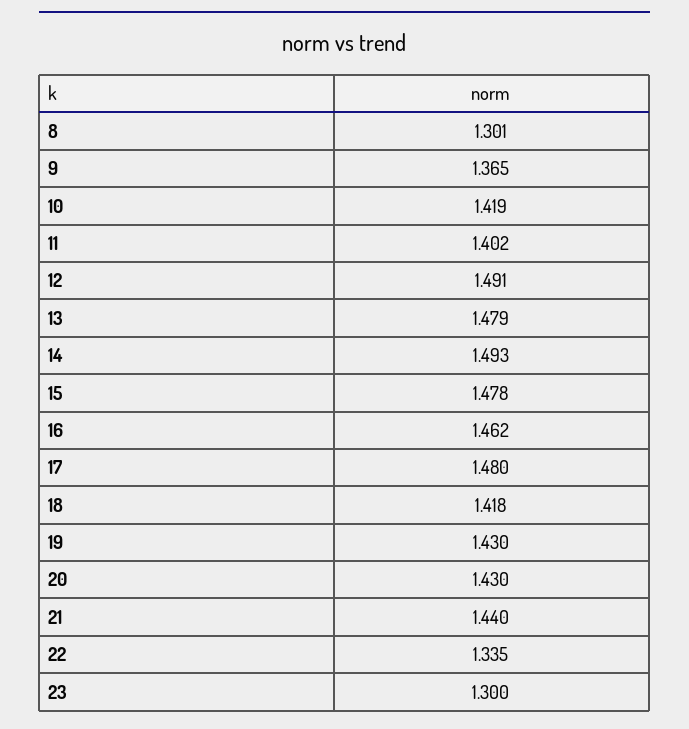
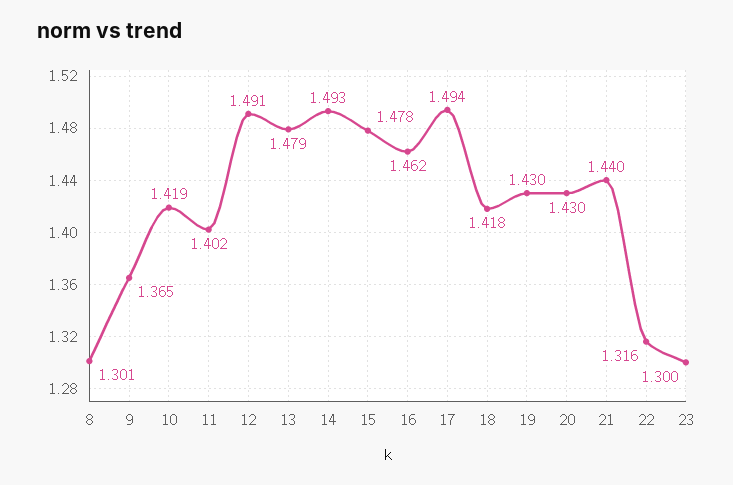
17: 1.48 -> 1.494
22: 1.335 -> 1.316

